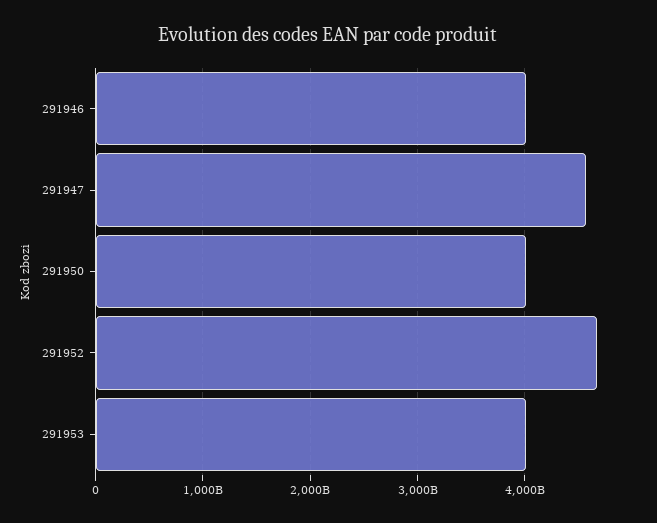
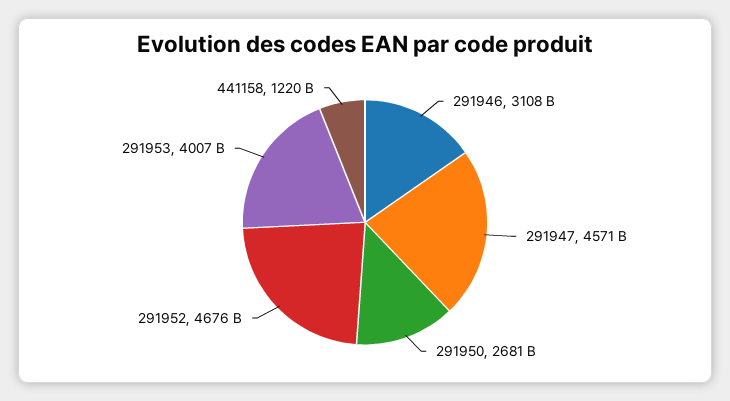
291946: 4000000000000 -> 3108000000000
291950: 4000000000000 -> 2681000000000
441158: none -> 1220000000000

